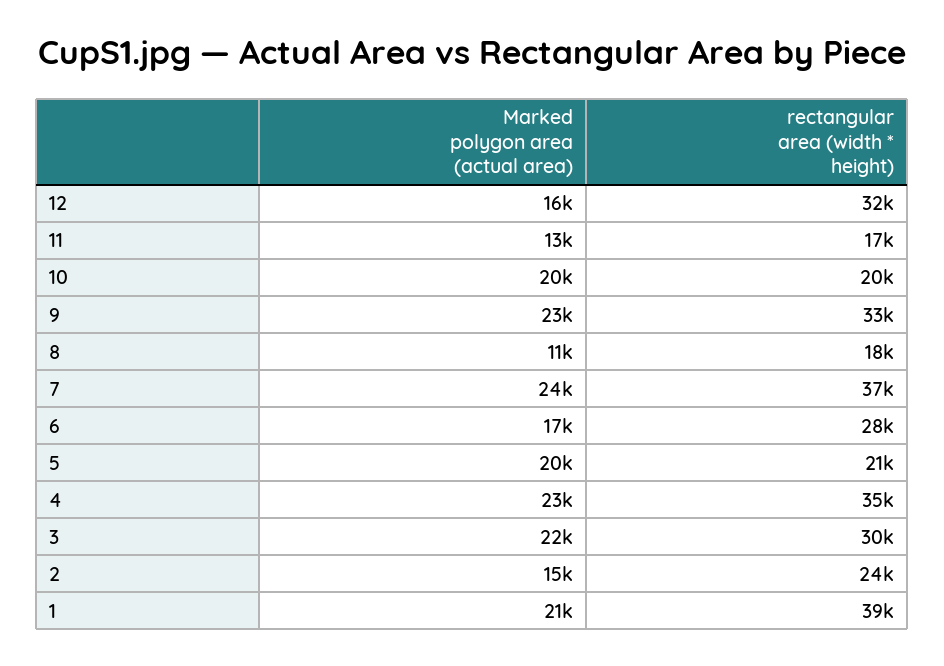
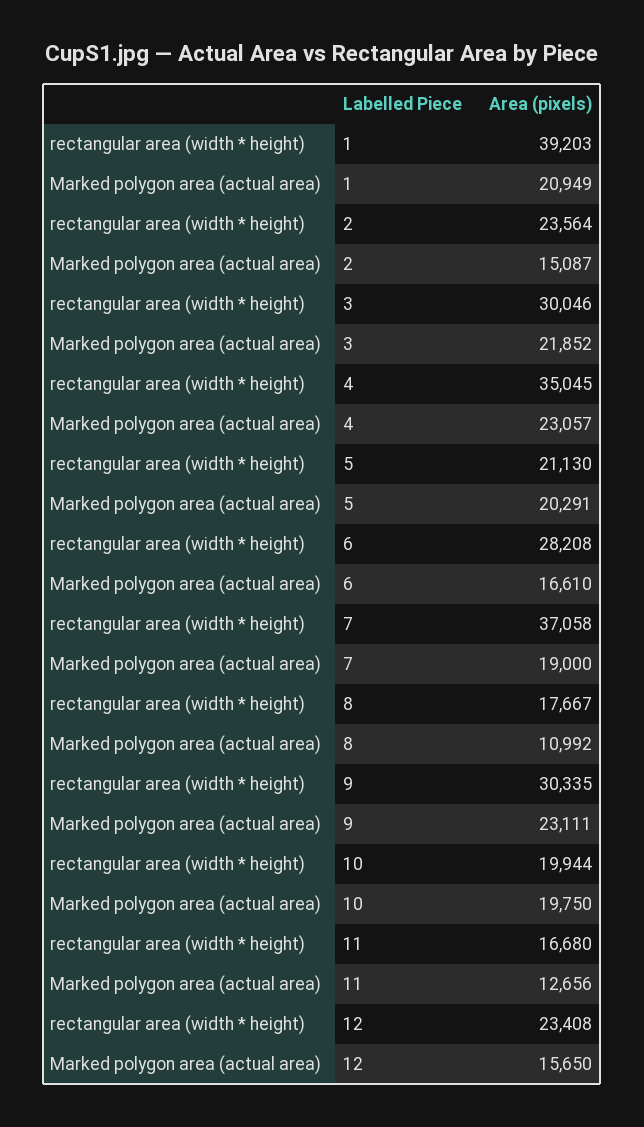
rectangular area (width * height), 12: 32000 -> 23408
rectangular area (width * height), 9: 33000 -> 30335
Marked polygon area (actual area), 7: 24000 -> 19000

